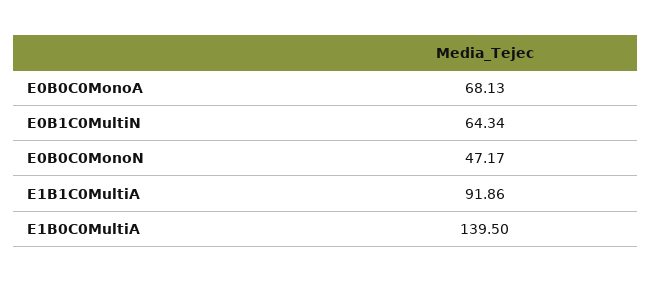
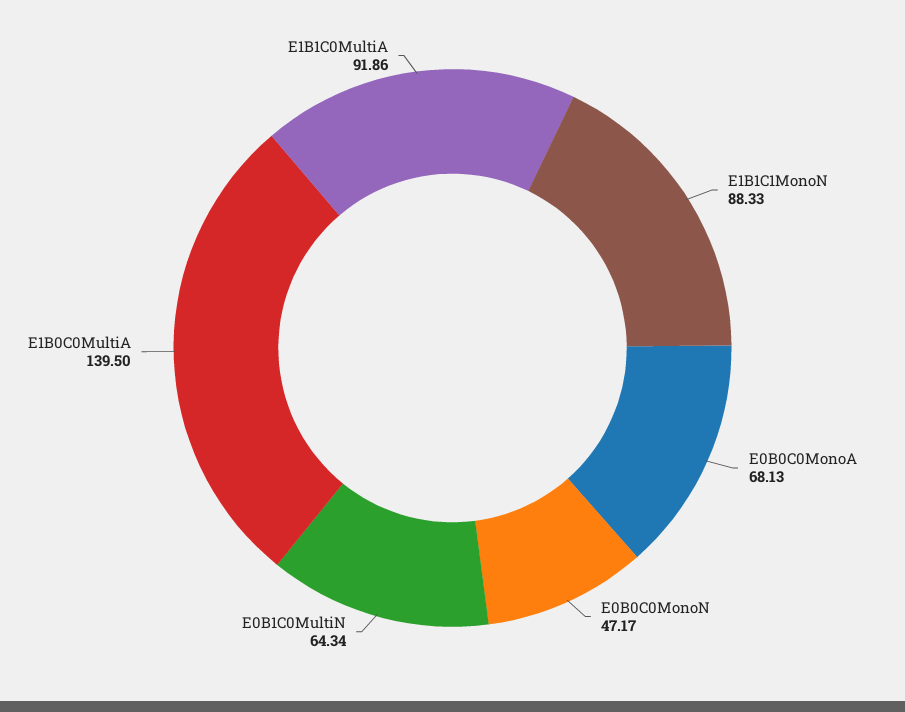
E1B1C1MonoN: none -> 88.33

